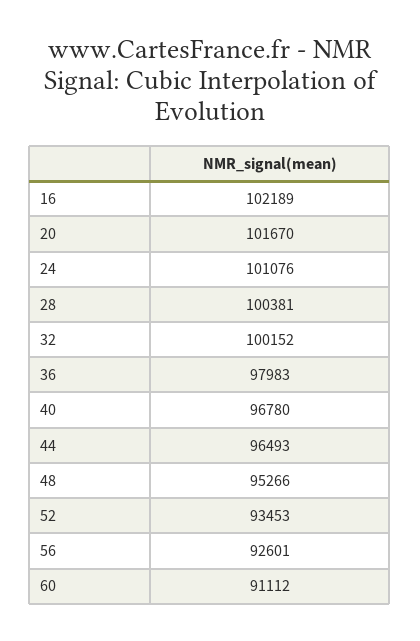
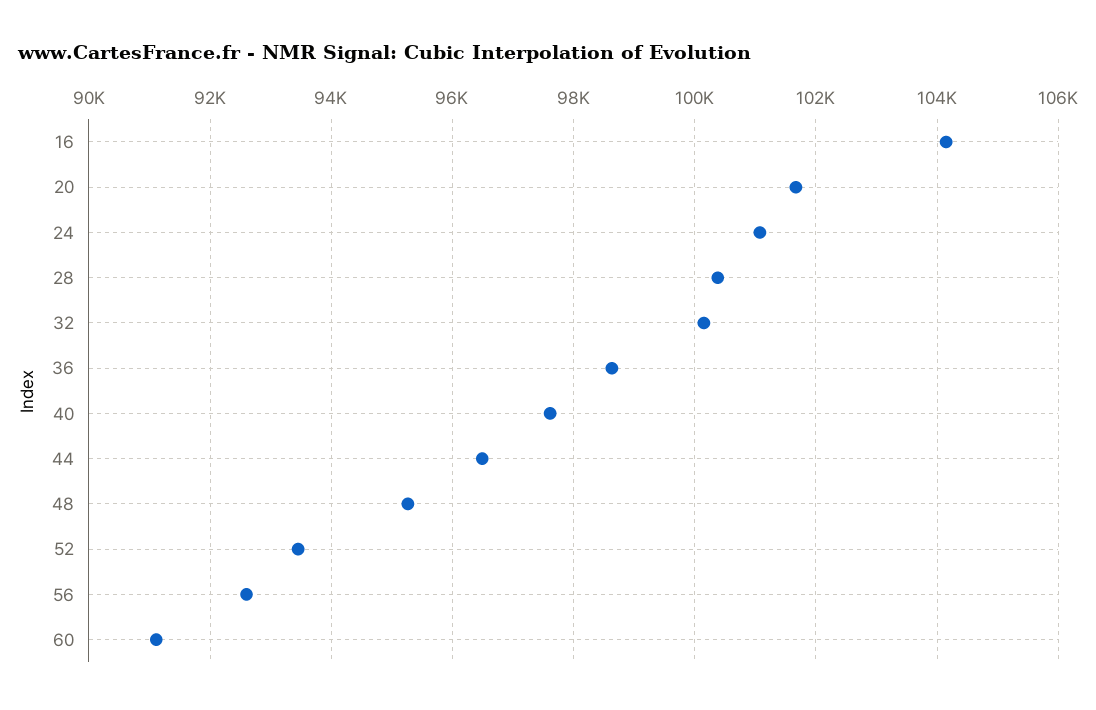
16: 102189 -> 104200
36: 97983 -> 98600
40: 96780 -> 97600

